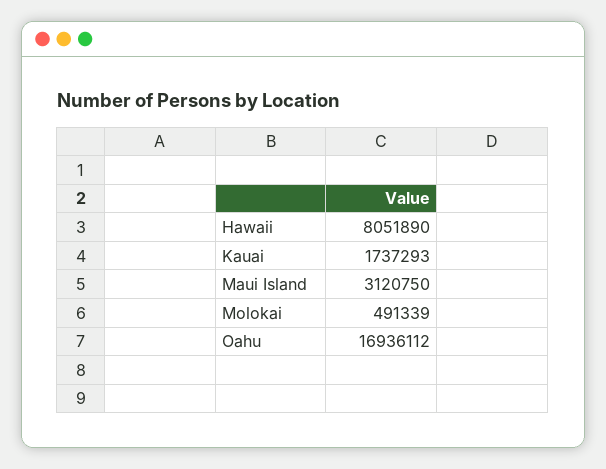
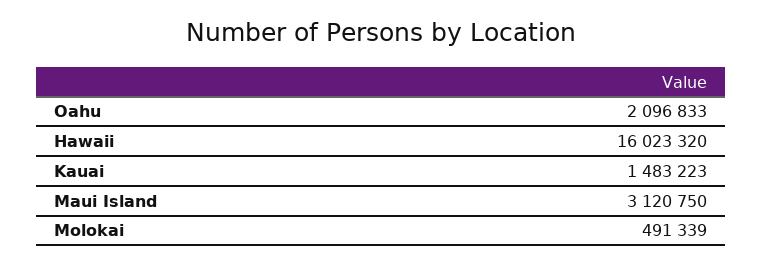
Hawaii: 8051890 -> 16023320
Kauai: 1737293 -> 1483223
Oahu: 16936112 -> 2096833

